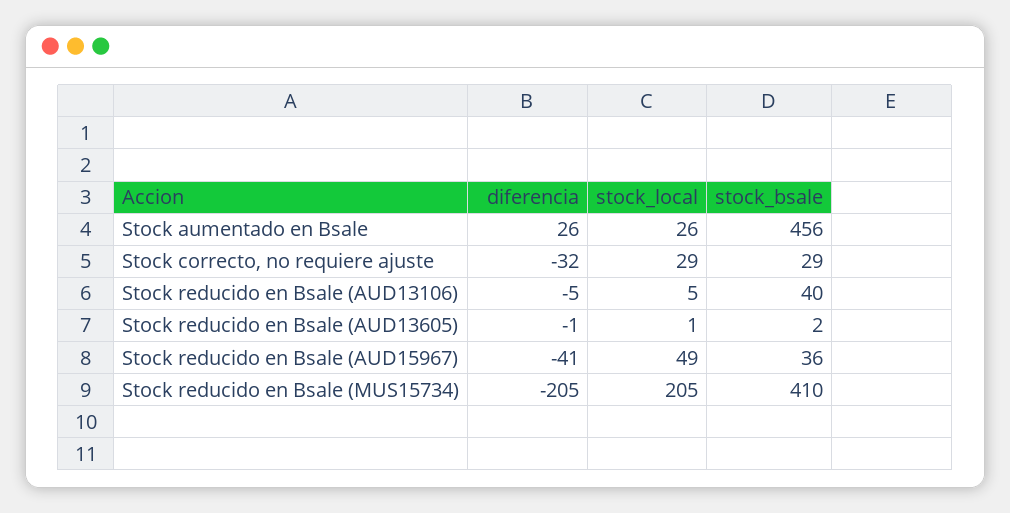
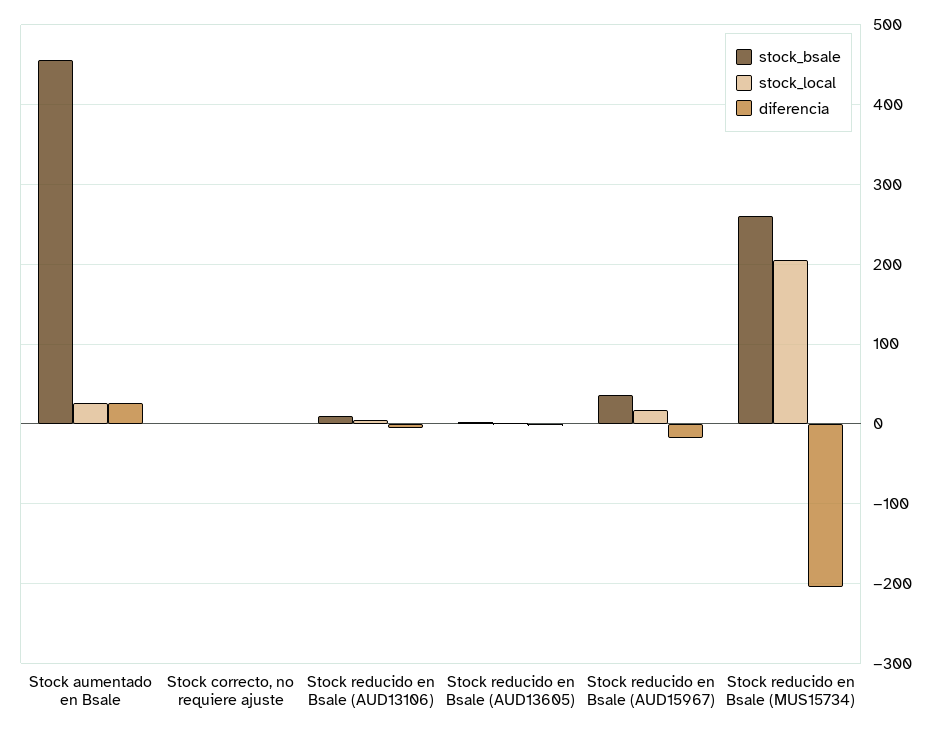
diferencia, Stock correcto, no requiere ajuste: -32 -> 0
stock_local, Stock correcto, no requiere ajuste: 29 -> 0
stock_bsale, Stock correcto, no requiere ajuste: 29 -> 0
stock_bsale, Stock reducido en Bsale (AUD13106): 40 -> 10
diferencia, Stock reducido en Bsale (AUD15967): -41 -> -20
stock_local, Stock reducido en Bsale (AUD15967): 49 -> 20
stock_bsale, Stock reducido en Bsale (MUS15734): 410 -> 260

